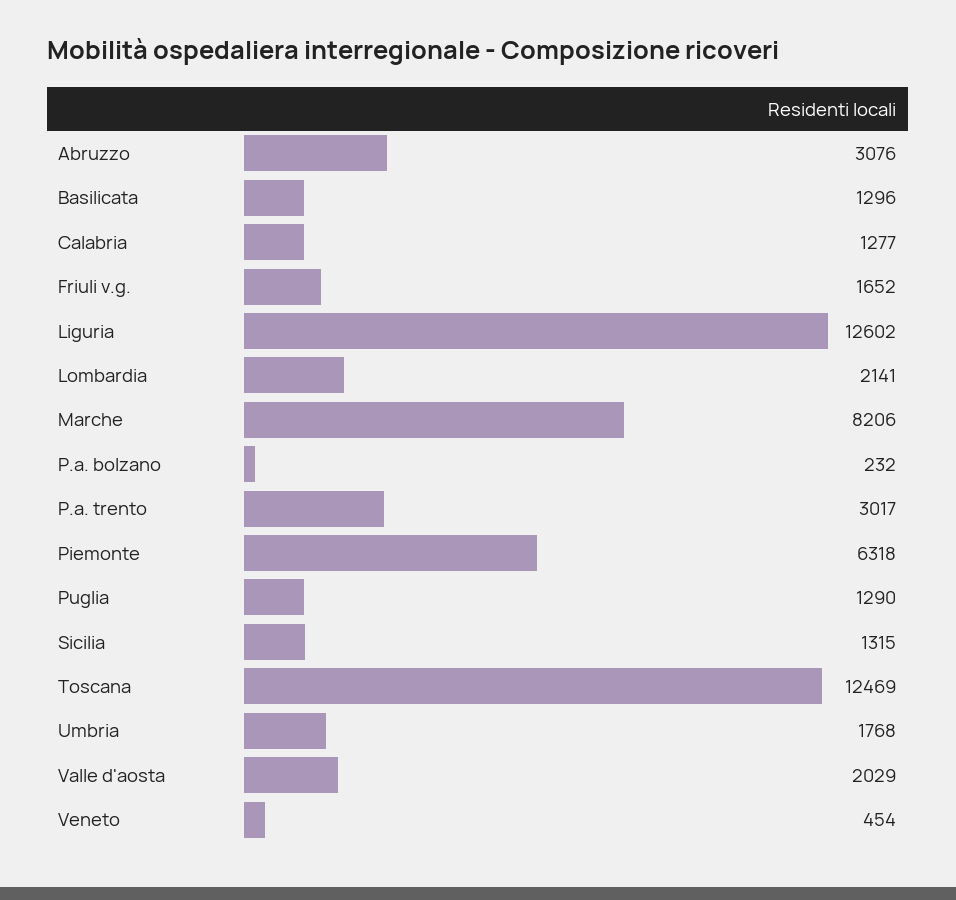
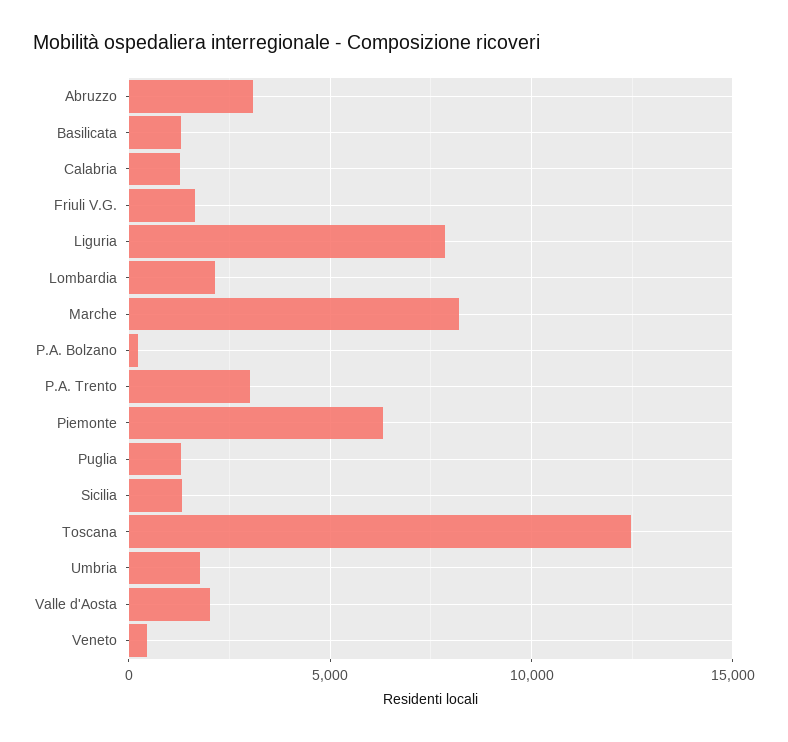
Liguria: 12602 -> 8000

